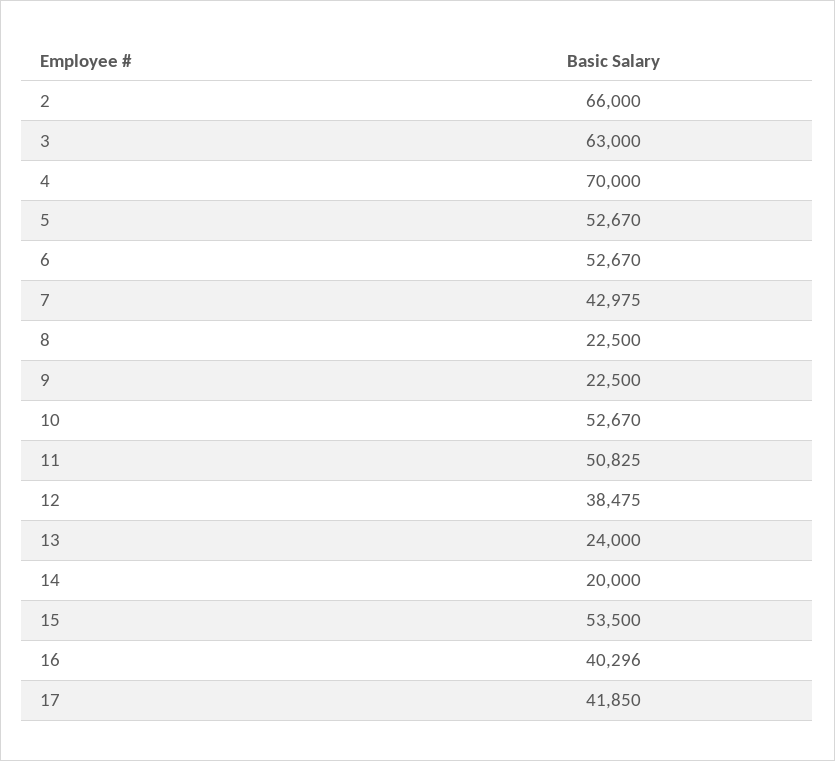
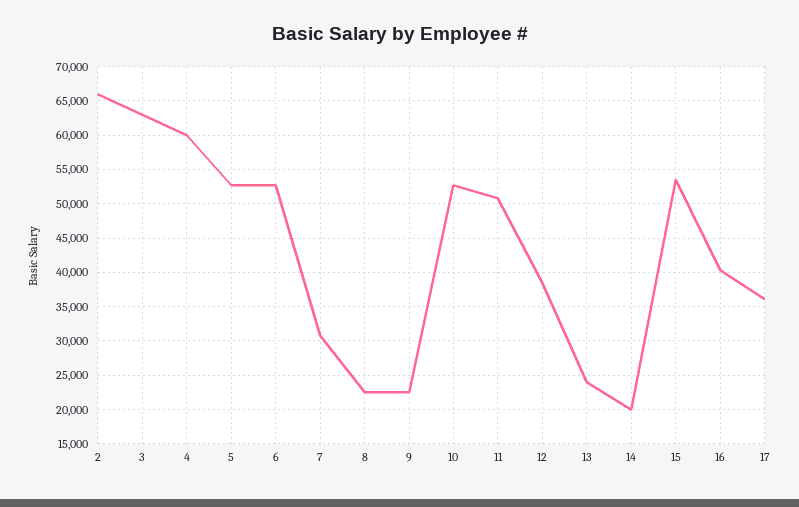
4: 70000 -> 60000
7: 42975 -> 31000
17: 41850 -> 36000

